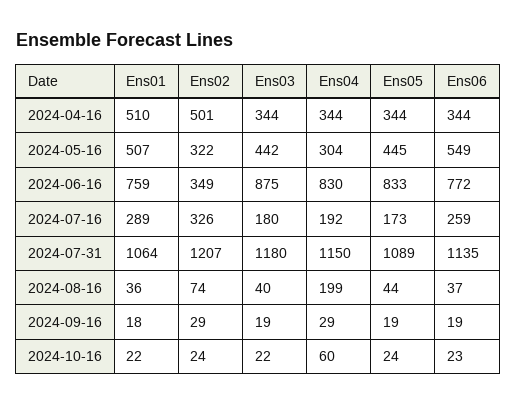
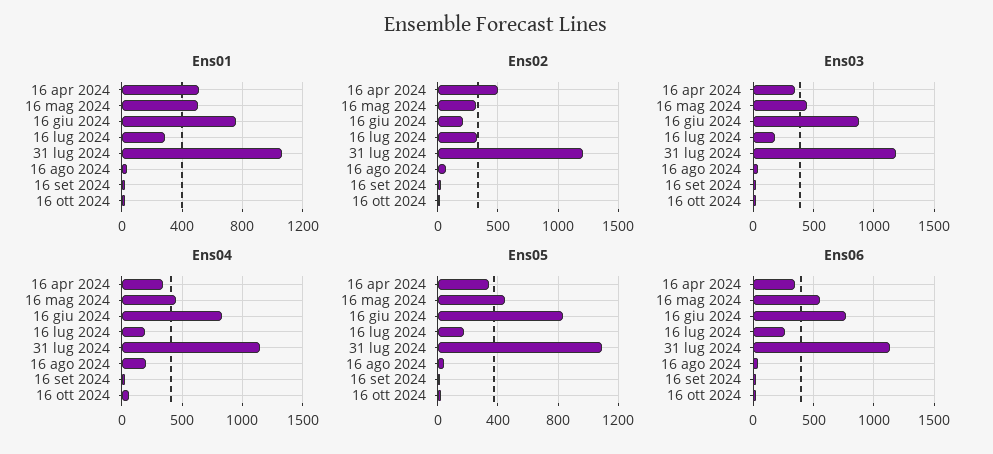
Ens04, 2024-05-16: 304 -> 450
Ens02, 2024-06-16: 349 -> 200

